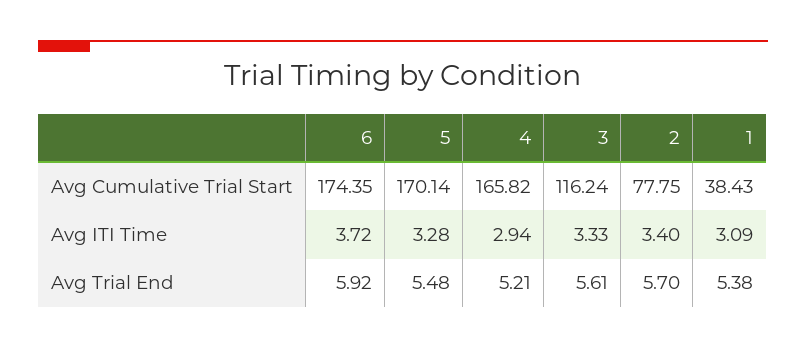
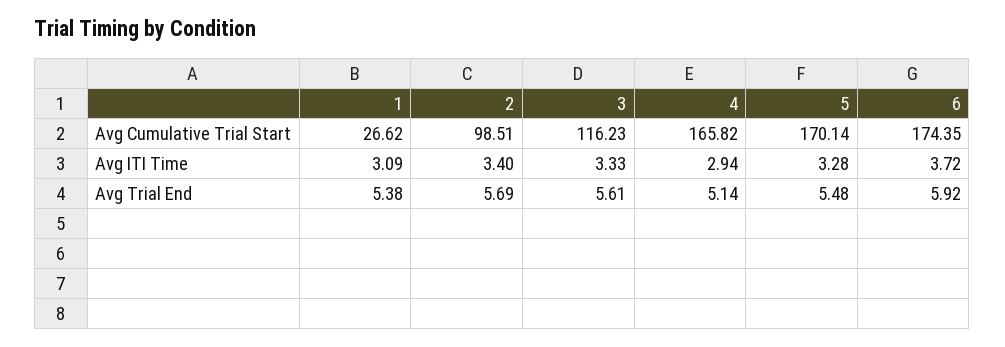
3, Avg Cumulative Trial Start: 116.24 -> 116.23
2, Avg Cumulative Trial Start: 77.75 -> 98.51
1, Avg Cumulative Trial Start: 38.43 -> 26.62
4, Avg Trial End: 5.21 -> 5.14
2, Avg Trial End: 5.7 -> 5.69

